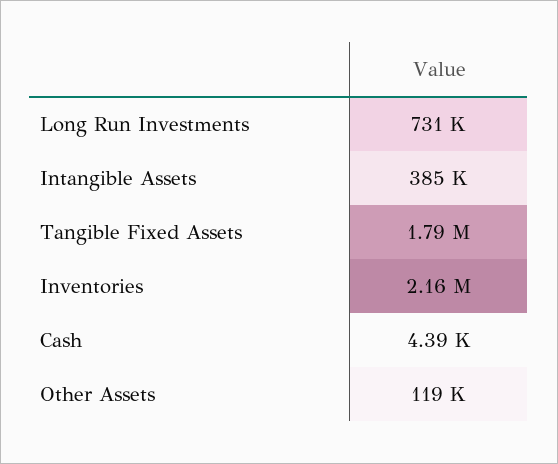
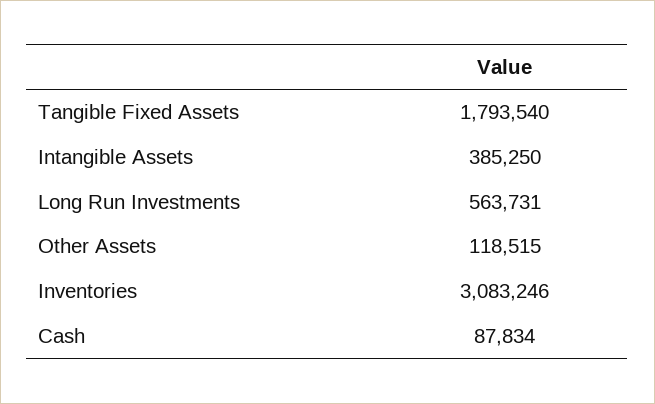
Long Run Investments: 731000 -> 563731
Inventories: 2160000 -> 3083246
Cash: 4390 -> 87834

